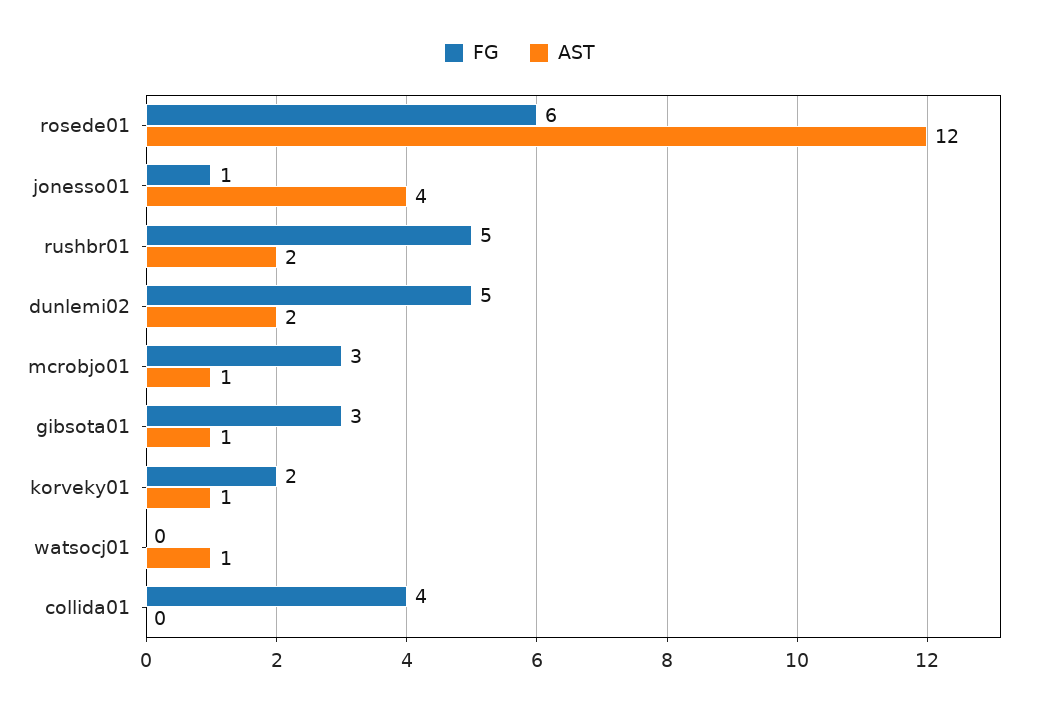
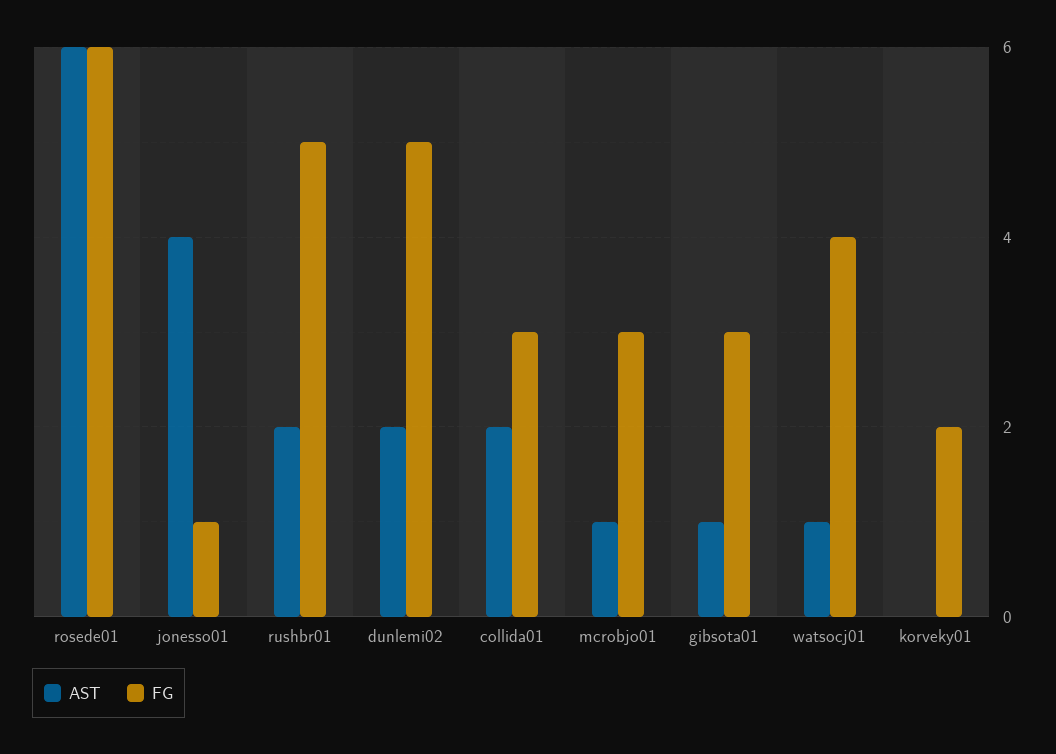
AST, rosede01: 12 -> 6
AST, korveky01: 1 -> 0
FG, watsocj01: 0 -> 4
FG, collida01: 4 -> 3
AST, collida01: 0 -> 2

